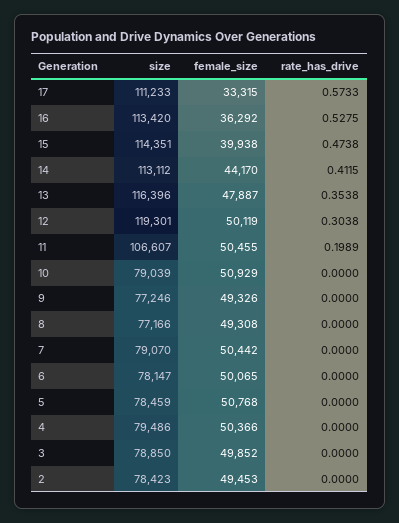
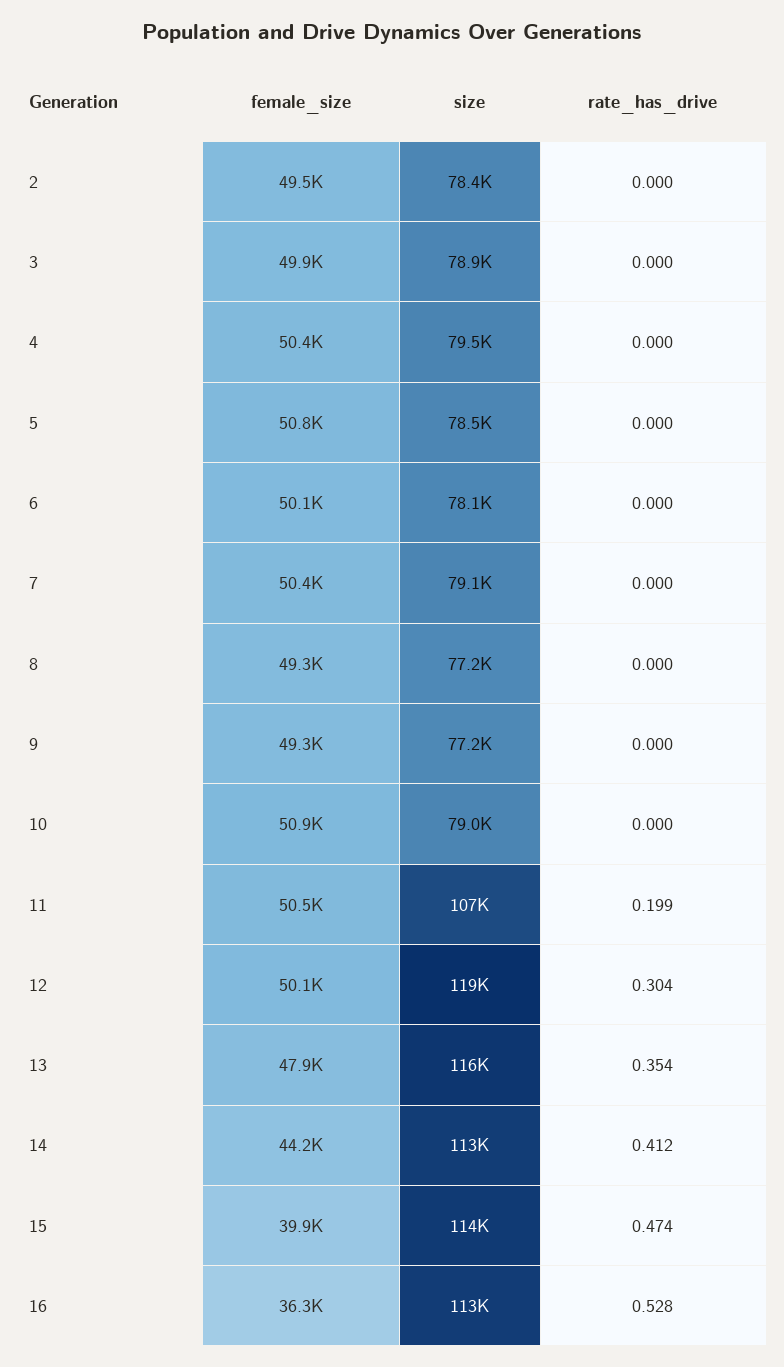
size, 17: 111233 -> none
female_size, 17: 33315 -> none
rate_has_drive, 17: 0.5733 -> none

